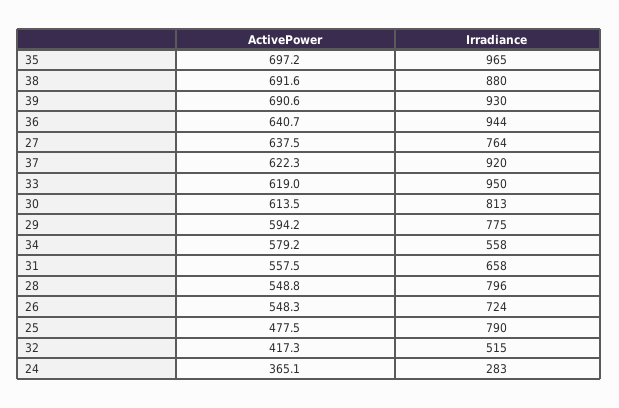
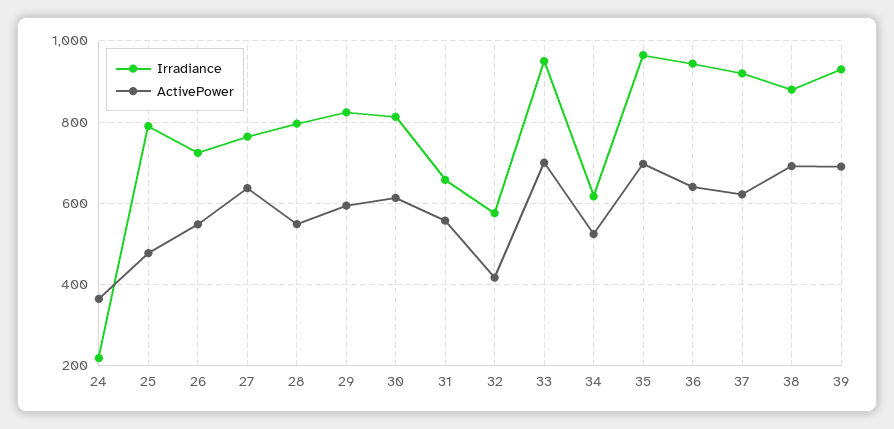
ActivePower, 33: 619 -> 700
Irradiance, 29: 775 -> 820
ActivePower, 34: 579.2 -> 520
Irradiance, 34: 558 -> 620
Irradiance, 32: 515 -> 580
Irradiance, 24: 283 -> 220

